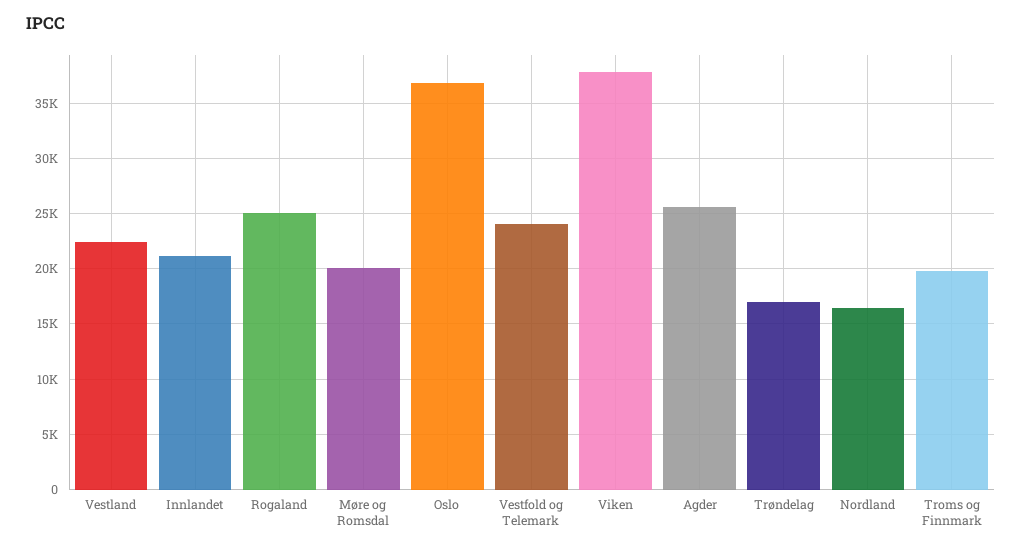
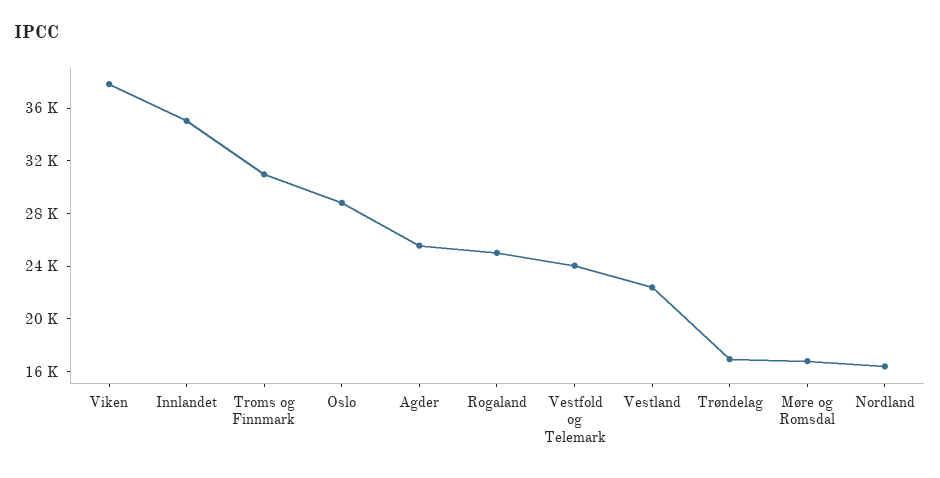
Innlandet: 21000 -> 35000
Møre og Romsdal: 20000 -> 17000
Oslo: 37000 -> 29000
Troms og Finnmark: 20000 -> 31000

